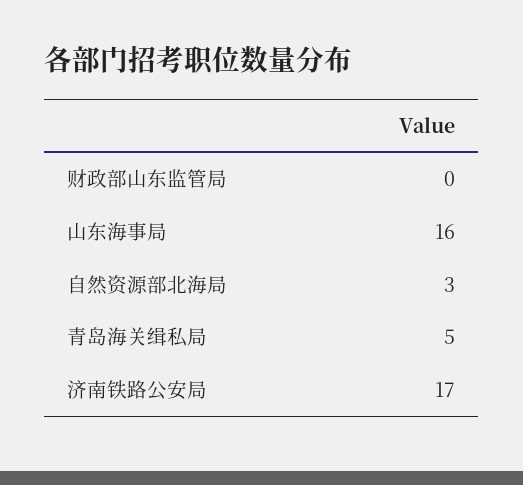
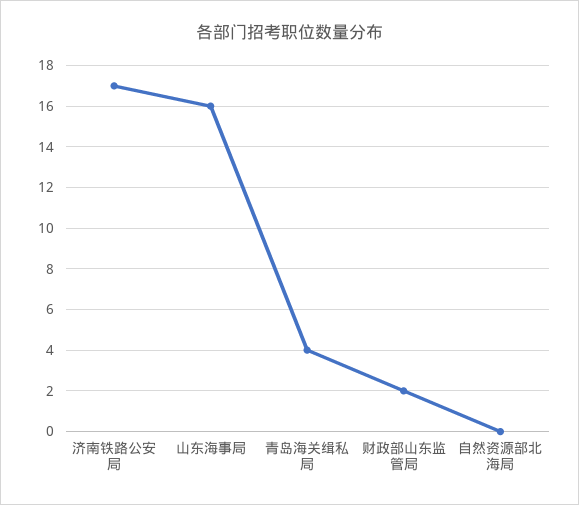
财政部山东监管局: 0 -> 2
自然资源部北海局: 3 -> 0
青岛海关缉私局: 5 -> 4

